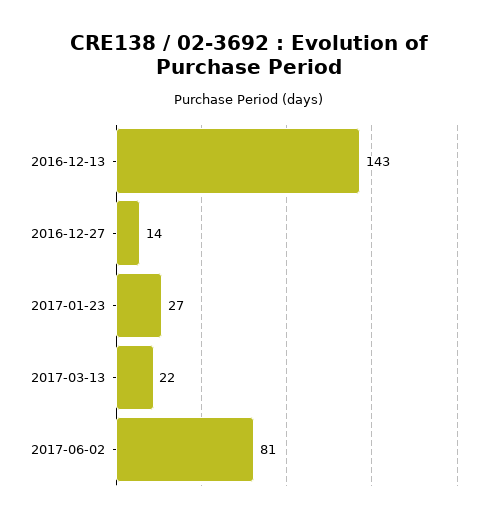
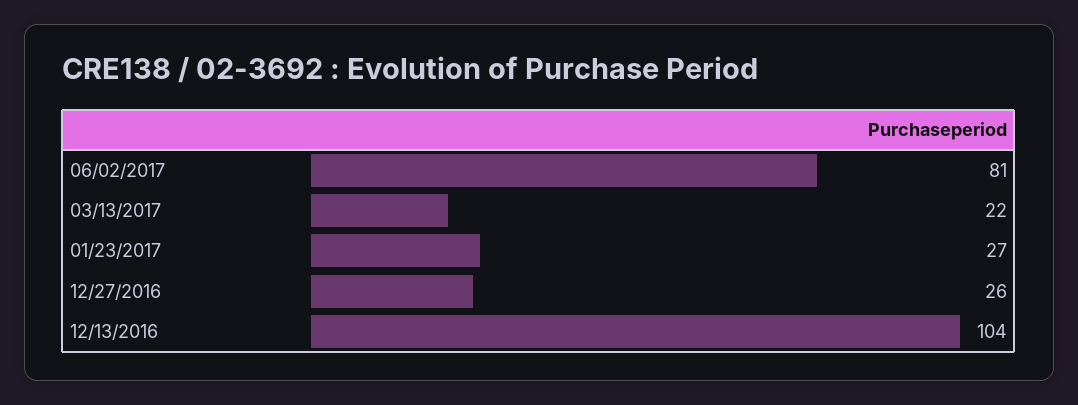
2016-12-13: 143 -> 104
2016-12-27: 14 -> 26

